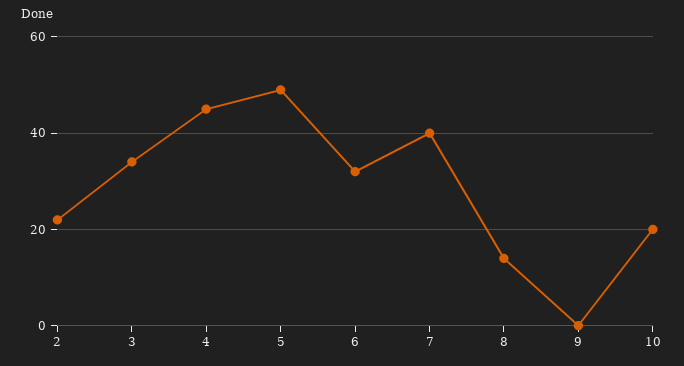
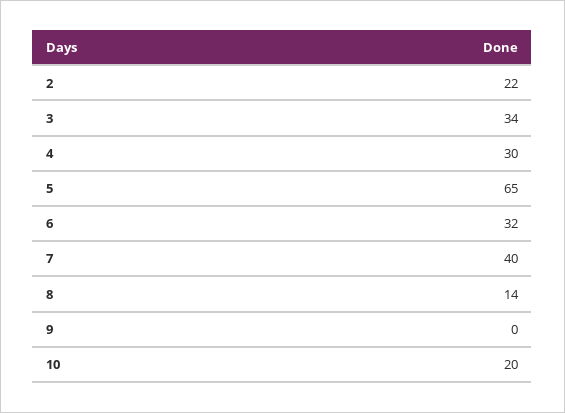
4: 45 -> 30
5: 50 -> 65

